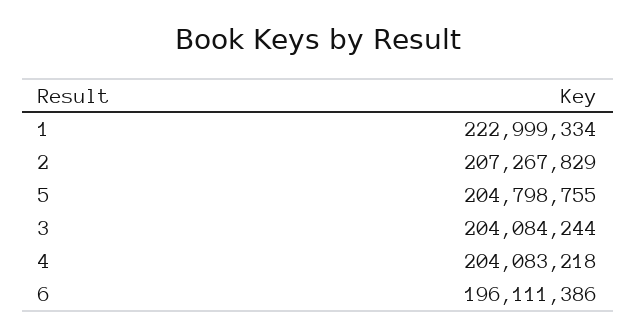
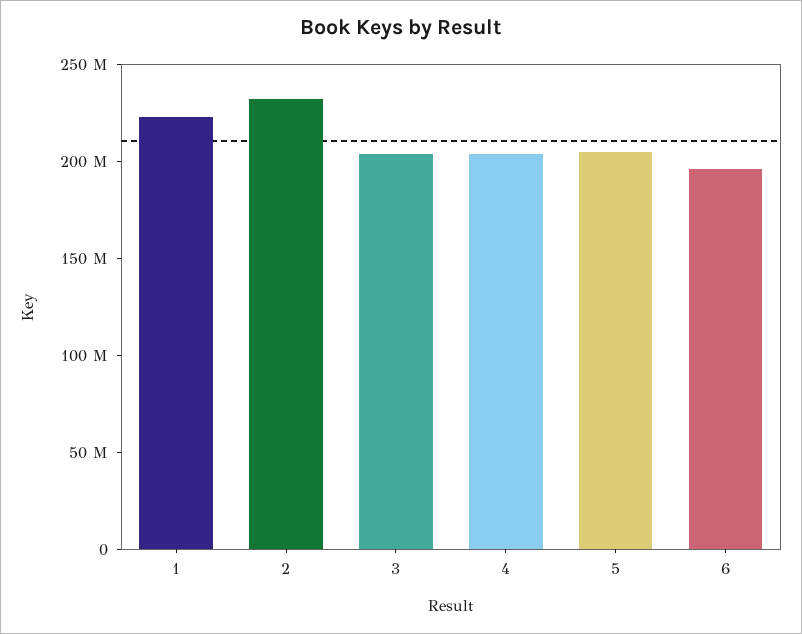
2: 207267829 -> 230000000

